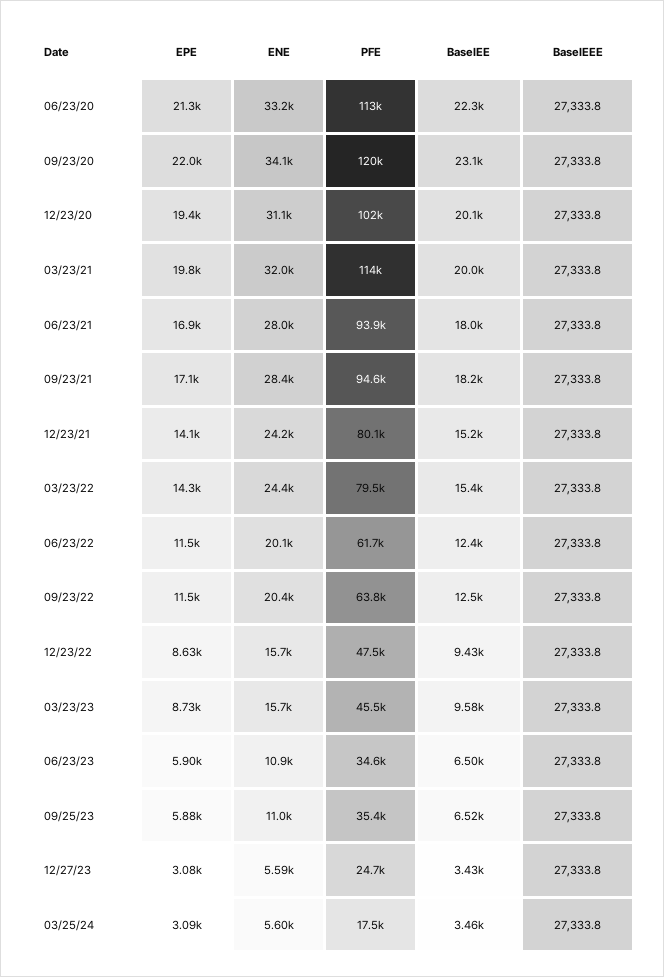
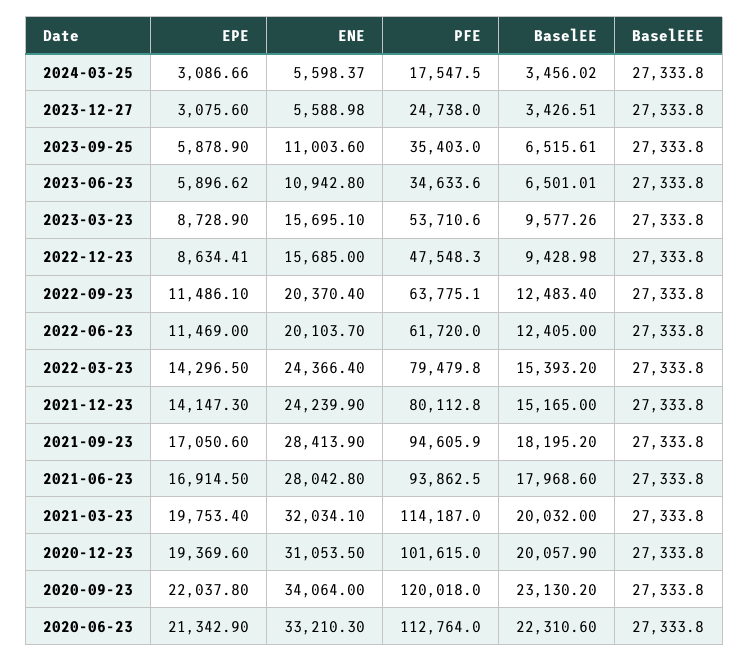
PFE, 03/23/23: 45500 -> 53710.6

